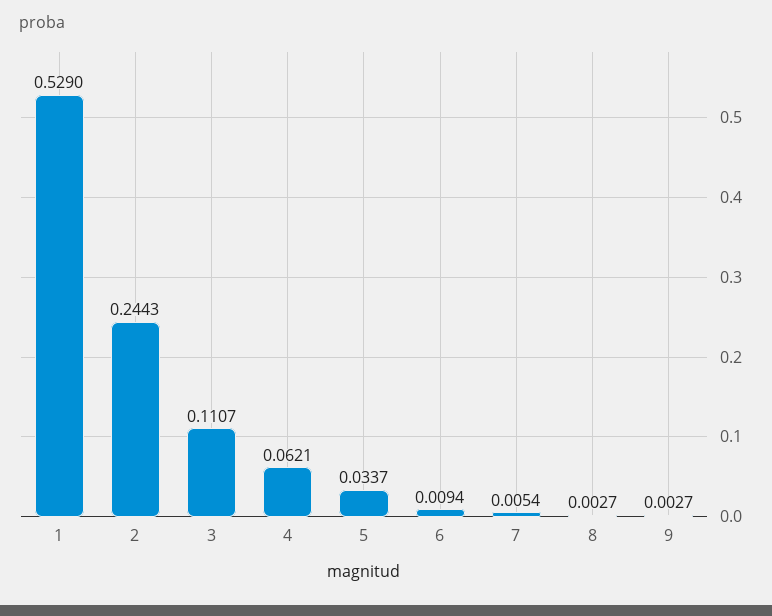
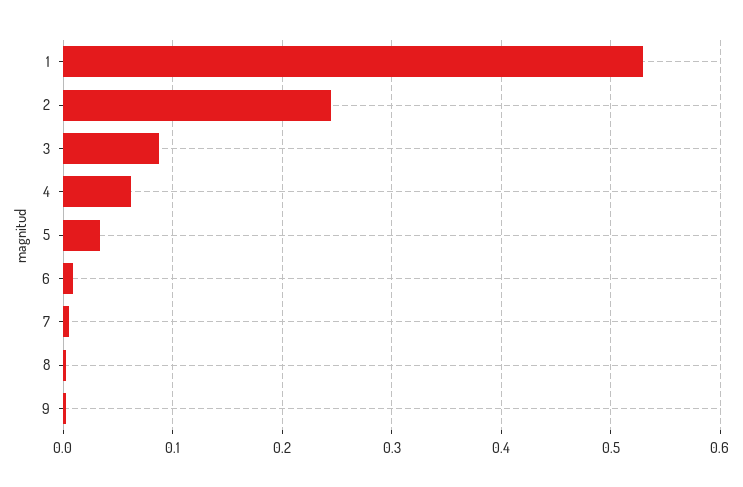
3: 0.1107 -> 0.09

